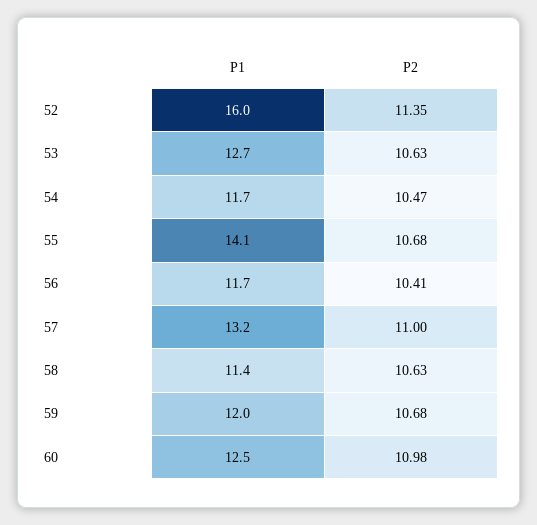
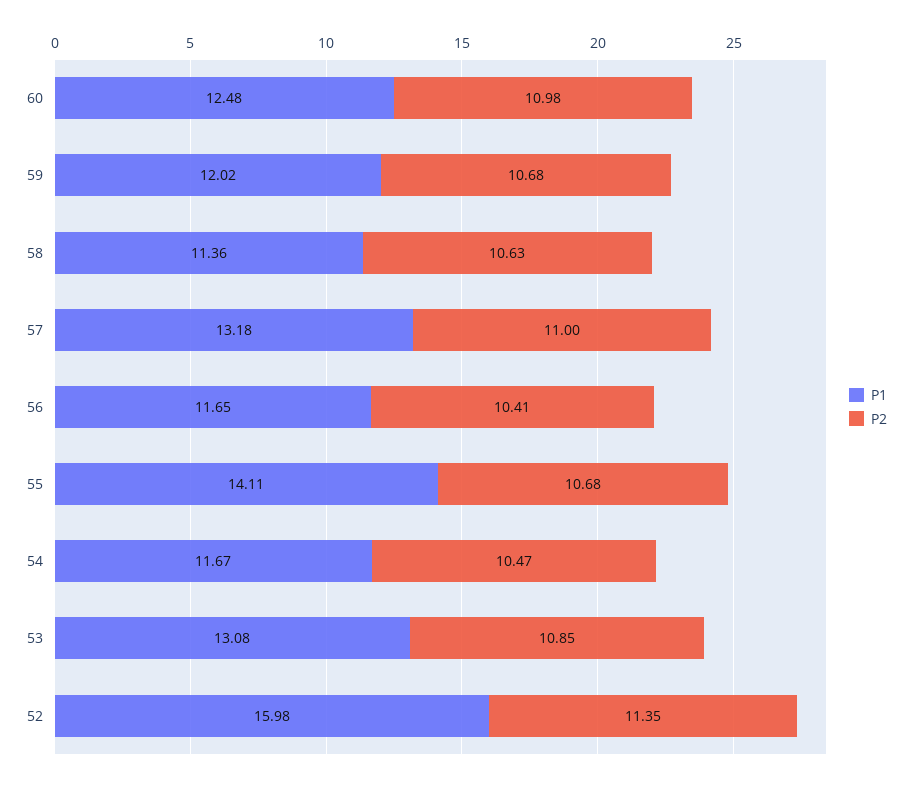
P1, 53: 12.7 -> 13.08
P2, 53: 10.63 -> 10.85

